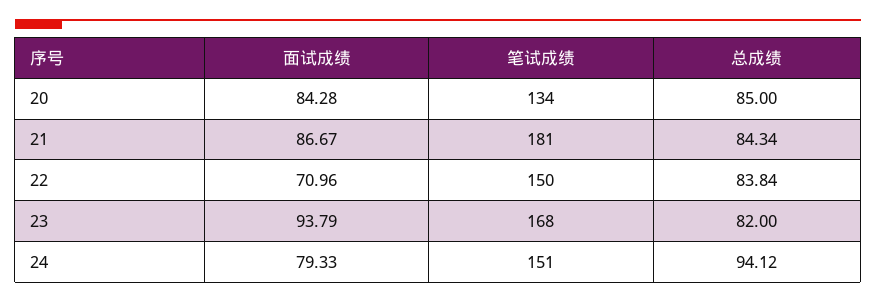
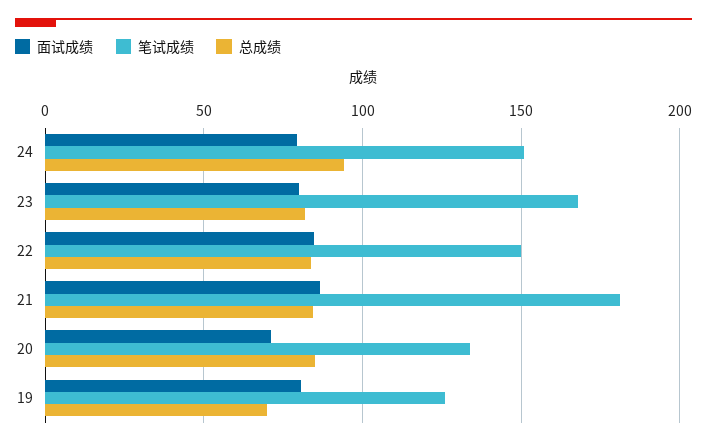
面试成绩, 20: 84.28 -> 70
面试成绩, 22: 70.96 -> 85
面试成绩, 23: 93.79 -> 80
面试成绩, 19: none -> 80
笔试成绩, 19: none -> 125
总成绩, 19: none -> 70

